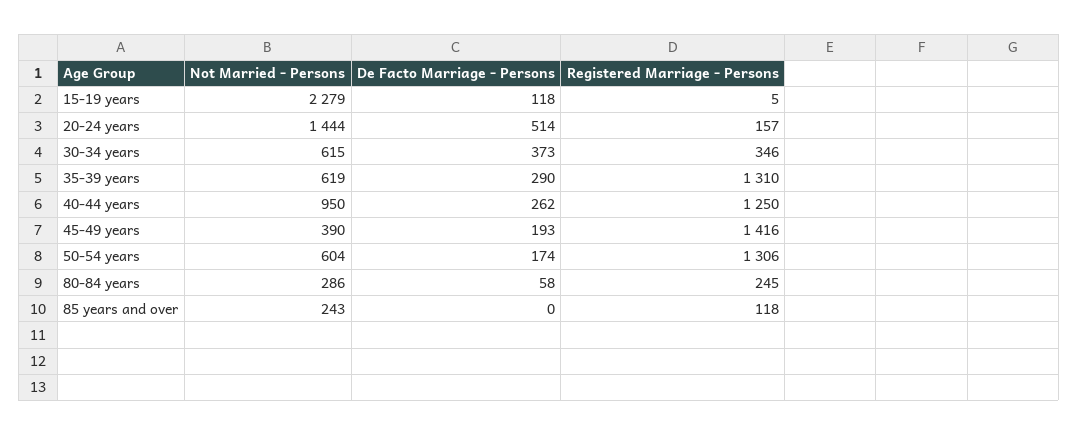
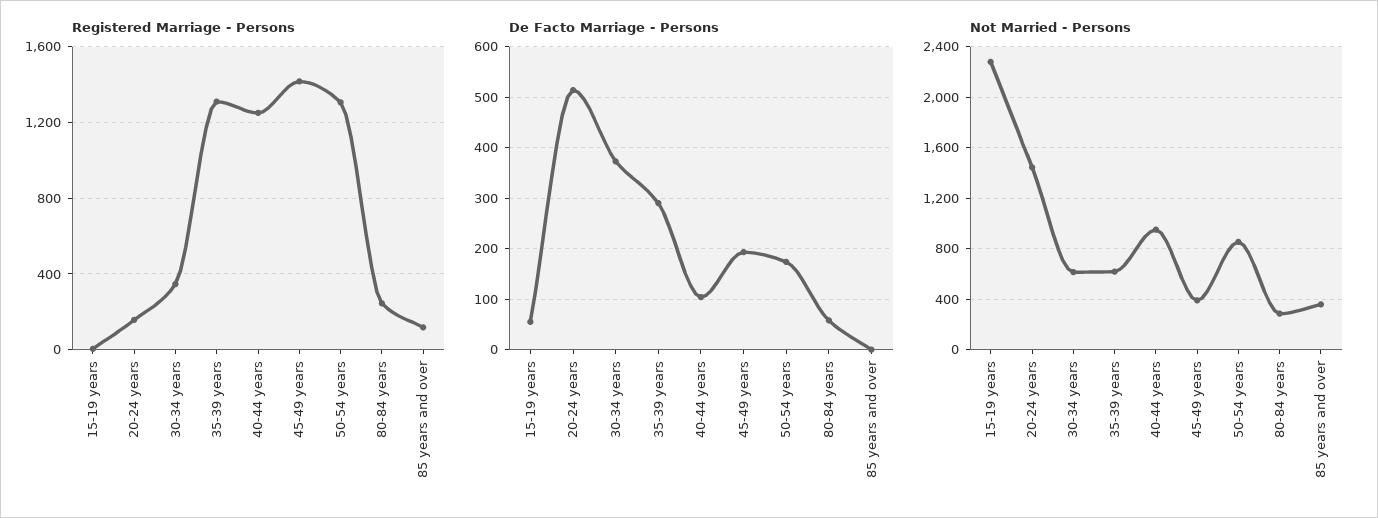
De Facto Marriage - Persons, 15-19 years: 118 -> 60
De Facto Marriage - Persons, 40-44 years: 262 -> 100
Not Married - Persons, 50-54 years: 604 -> 850
Not Married - Persons, 85 years and over: 243 -> 350

